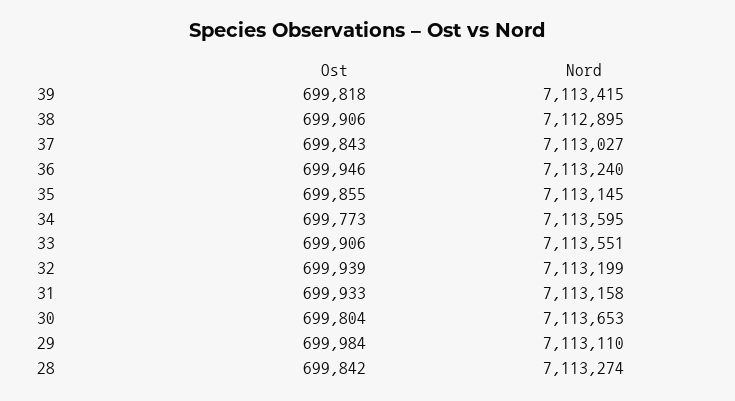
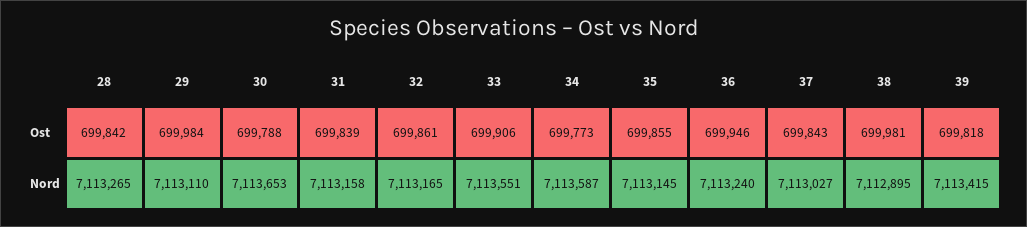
Ost, 38: 699906 -> 699981
Nord, 34: 7113595 -> 7113587
Ost, 32: 699939 -> 699861
Nord, 32: 7113199 -> 7113165
Ost, 31: 699933 -> 699839
Ost, 30: 699804 -> 699788
Nord, 28: 7113274 -> 7113265

